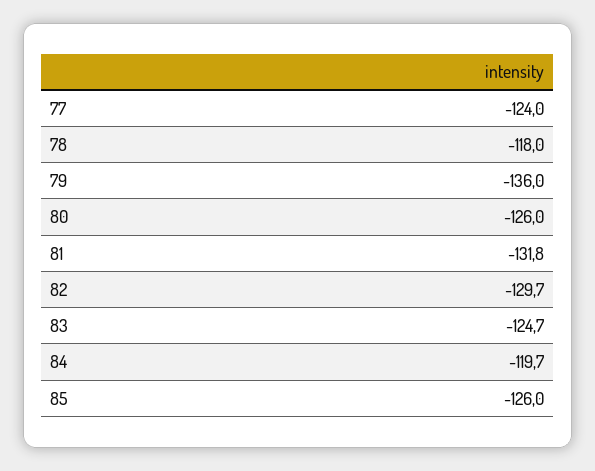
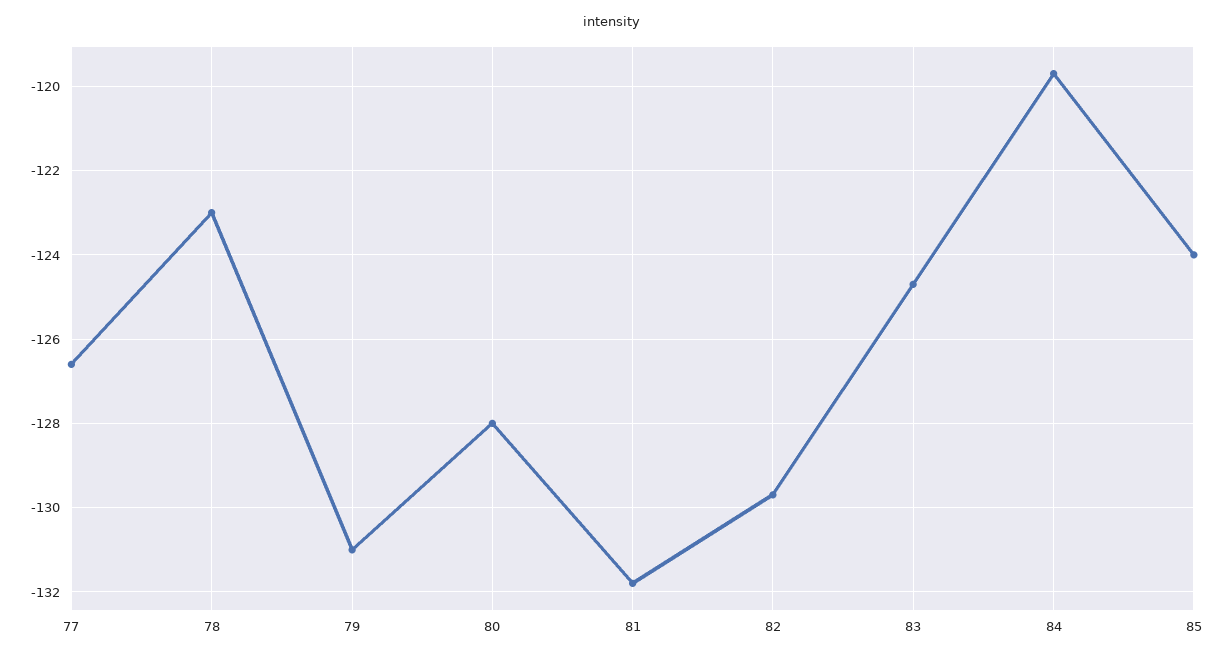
77: -124 -> -126.5
78: -118 -> -123
79: -136 -> -131
80: -126 -> -128
85: -126 -> -124

